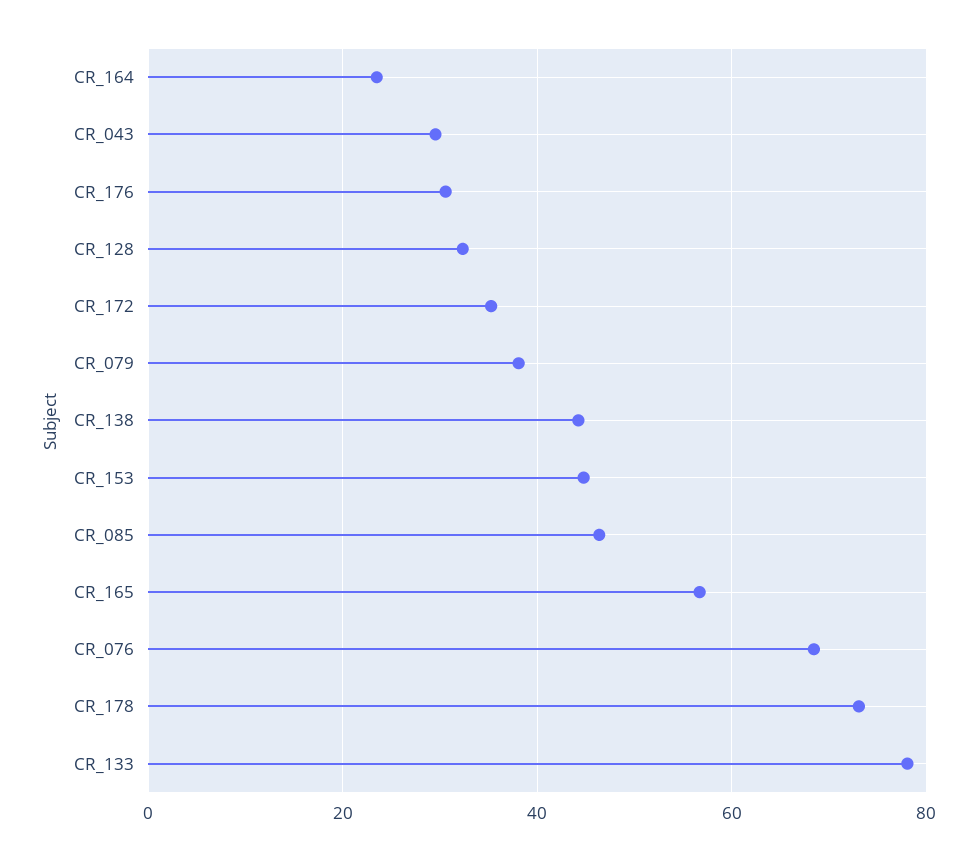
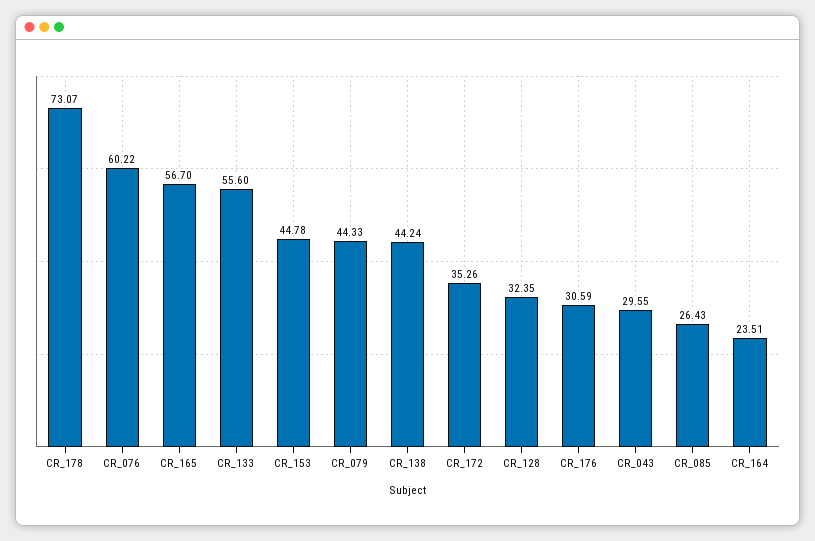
CR_079: 38 -> 44.33
CR_085: 46 -> 26.43
CR_076: 68 -> 60.22
CR_133: 78 -> 55.6

